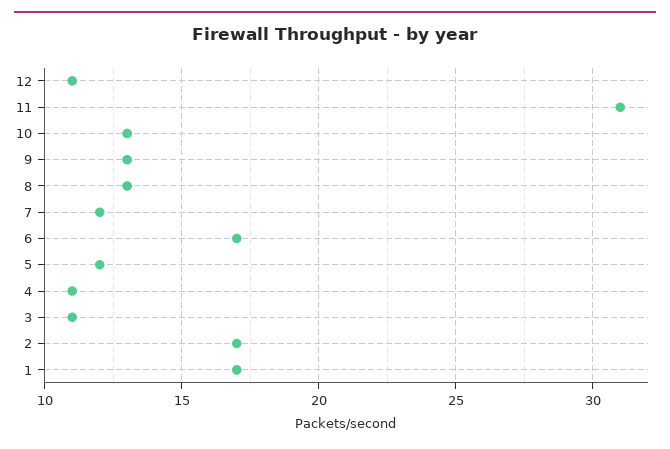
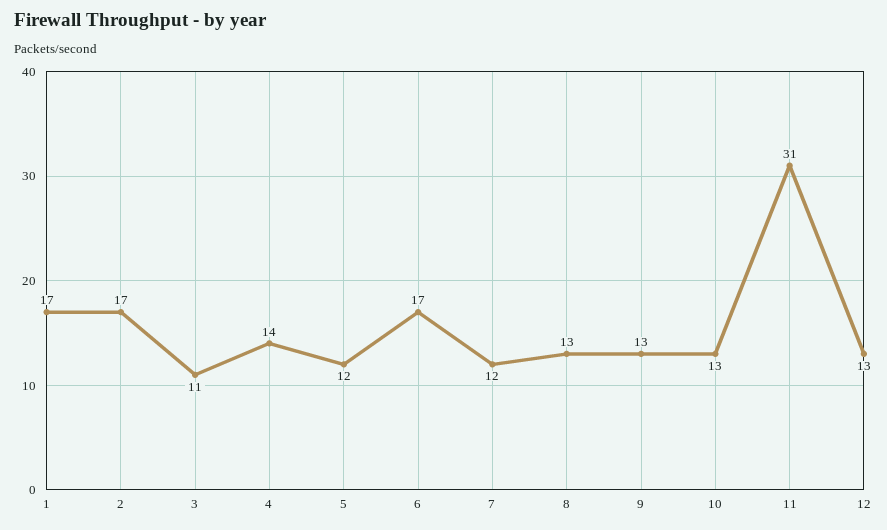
12: 11 -> 13
4: 11 -> 14

